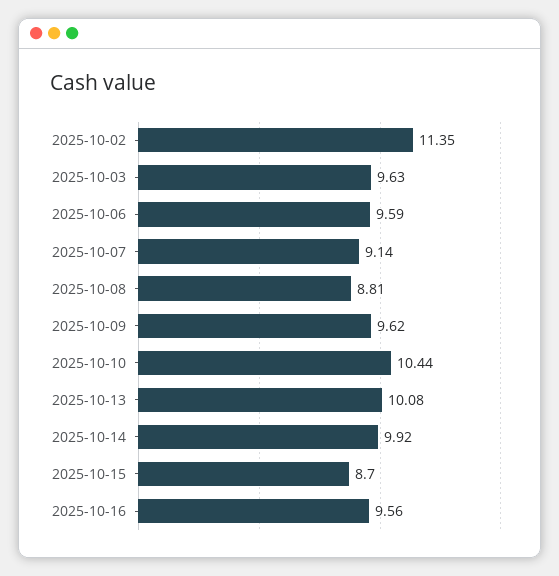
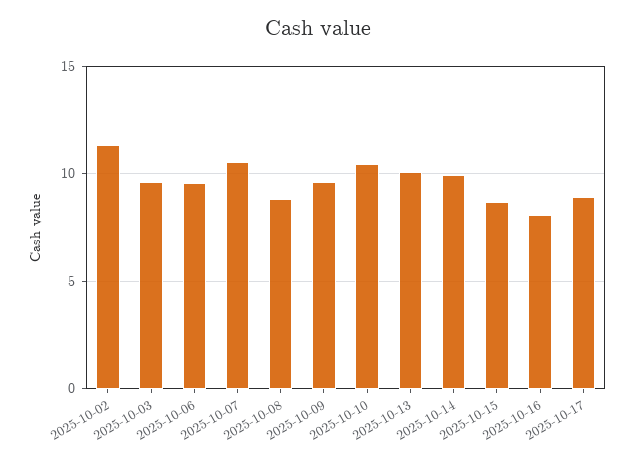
2025-10-07: 9.14 -> 10.5
2025-10-16: 9.56 -> 8
2025-10-17: none -> 9

